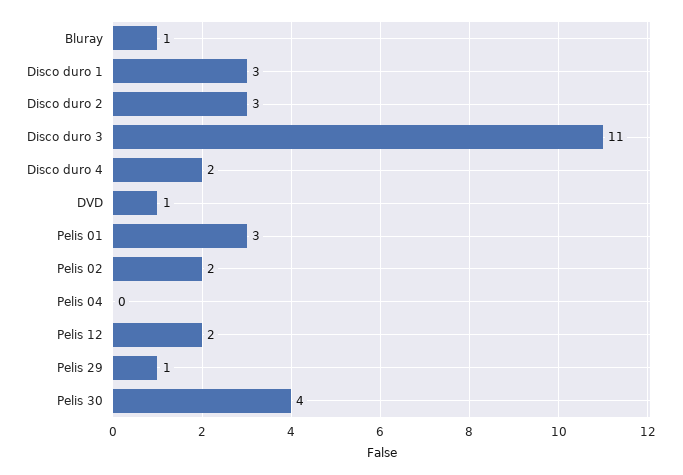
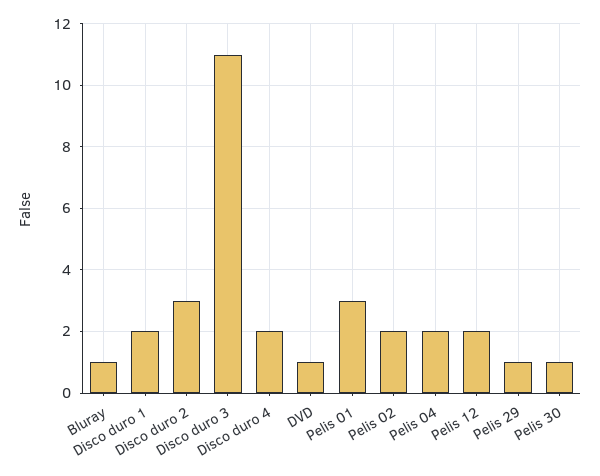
Disco duro 1: 3 -> 2
Pelis 04: 0 -> 2
Pelis 30: 4 -> 1

